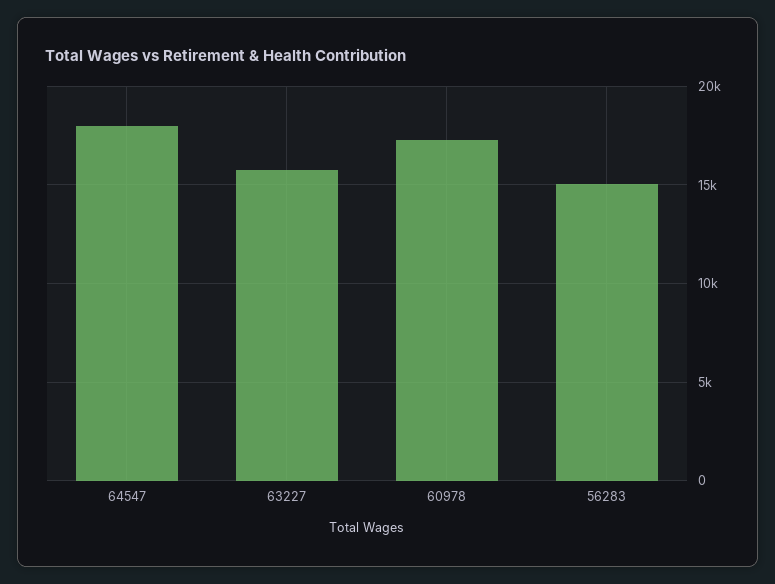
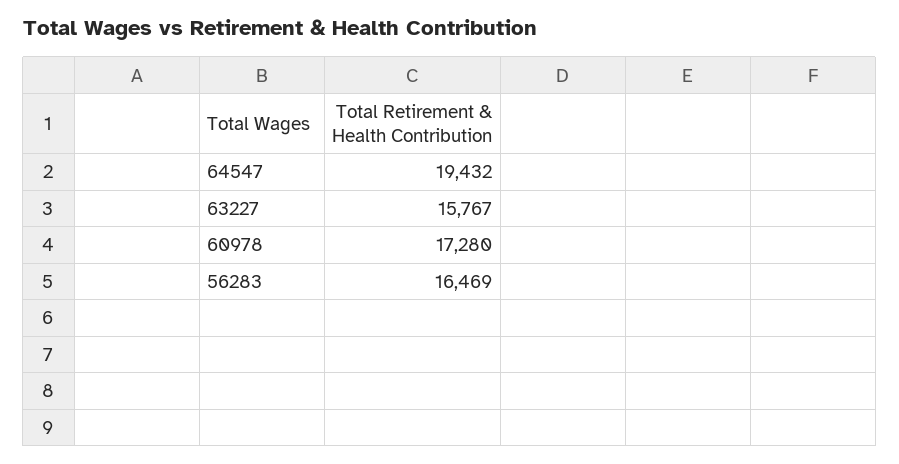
64547: 18000 -> 19432
56283: 15000 -> 16469

